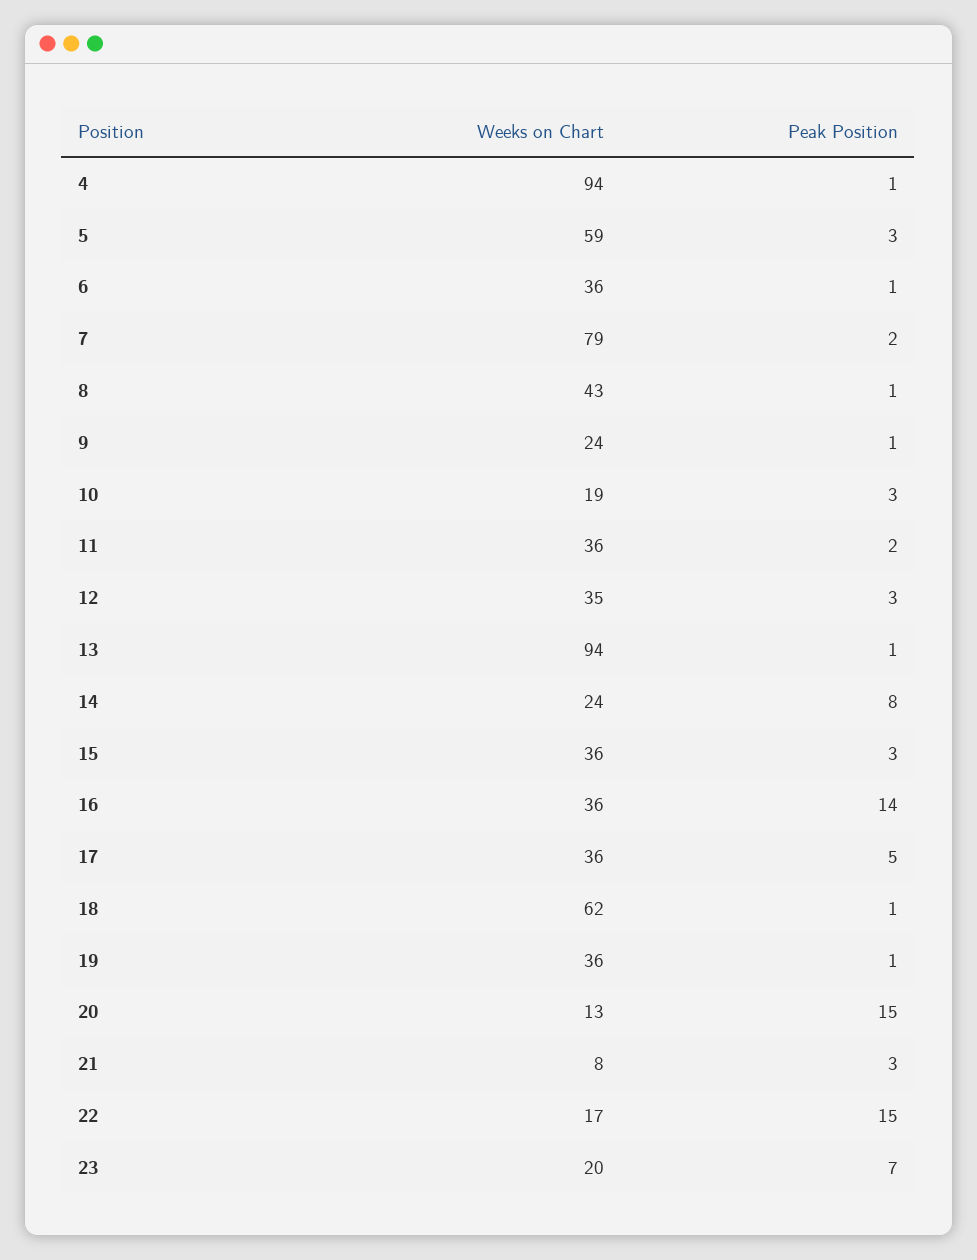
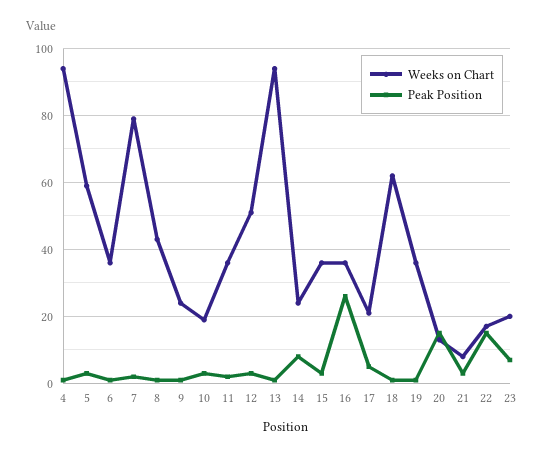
Weeks on Chart, 12: 35 -> 50
Peak Position, 16: 14 -> 25
Weeks on Chart, 17: 36 -> 20

